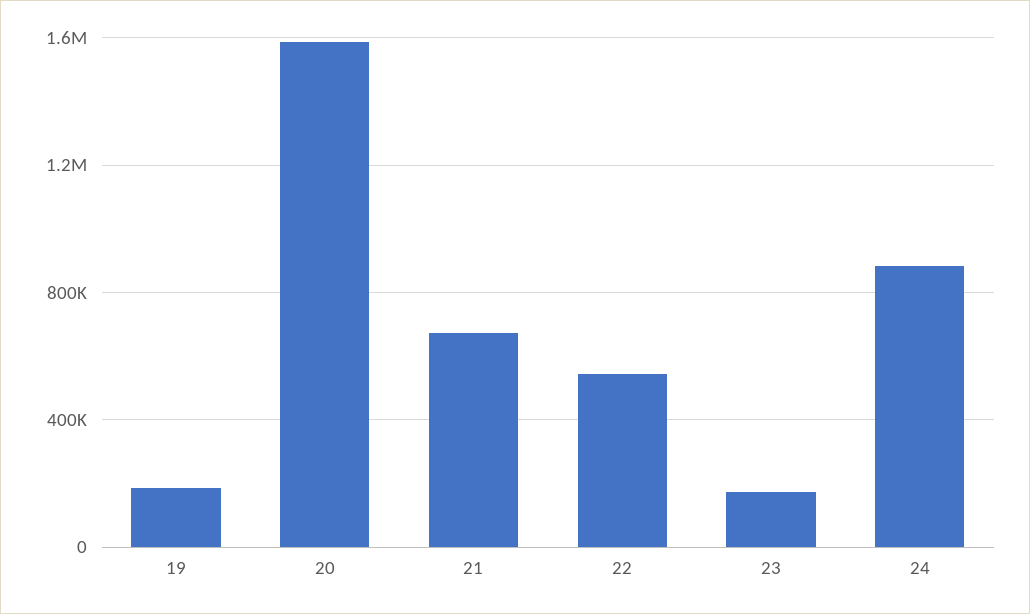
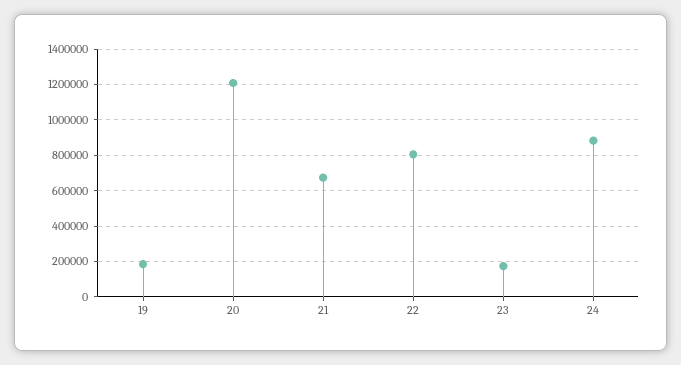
20: 1600000 -> 1200000
22: 550000 -> 800000

